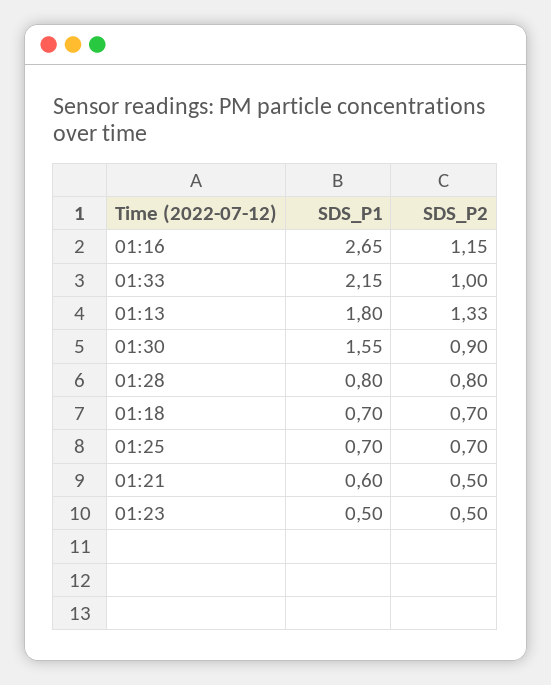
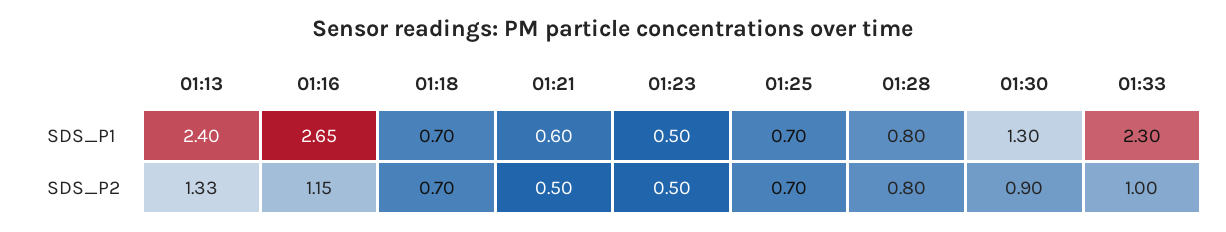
SDS_P1, 01:33: 2.15 -> 2.3
SDS_P1, 01:13: 1.8 -> 2.4
SDS_P1, 01:30: 1.55 -> 1.3

